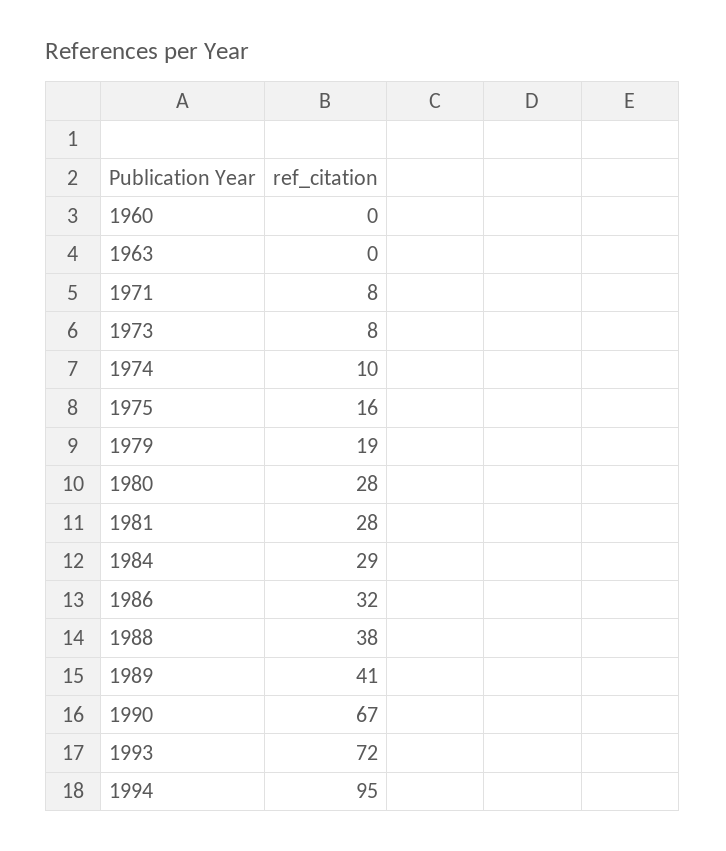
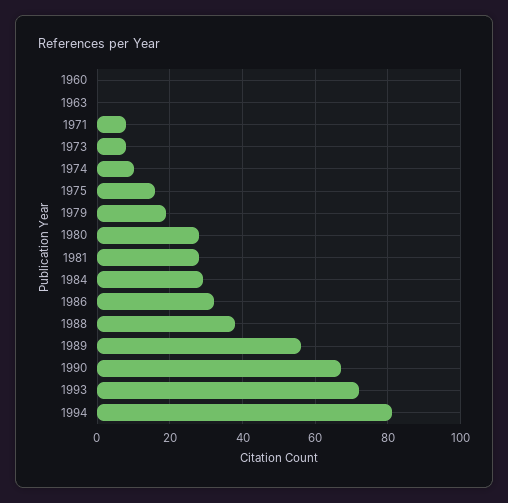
1989: 41 -> 55
1994: 95 -> 80

